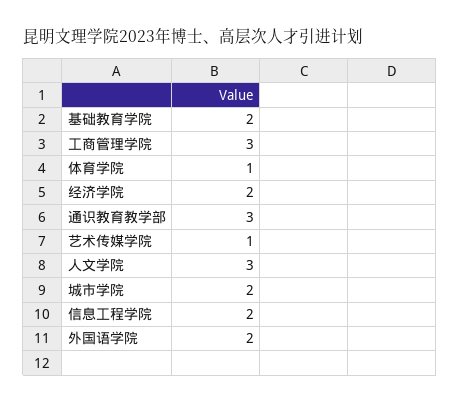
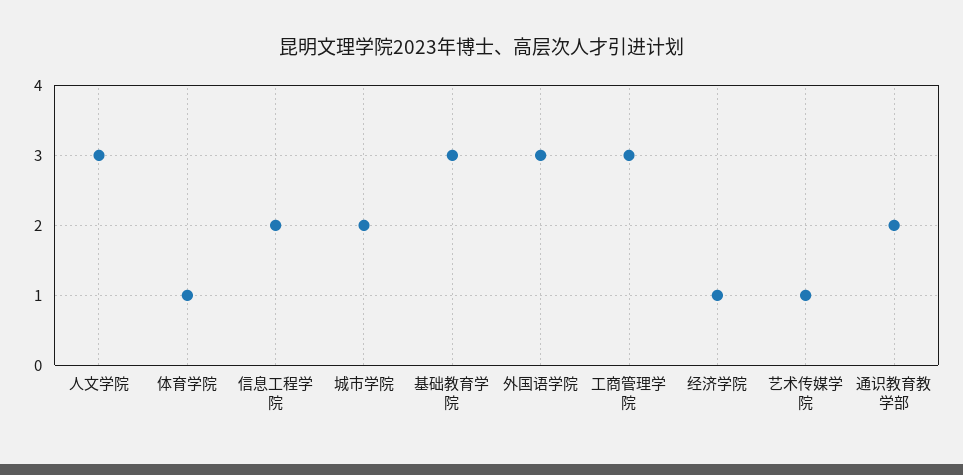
基础教育学院: 2 -> 3
经济学院: 2 -> 1
通识教育教学部: 3 -> 2
外国语学院: 2 -> 3

